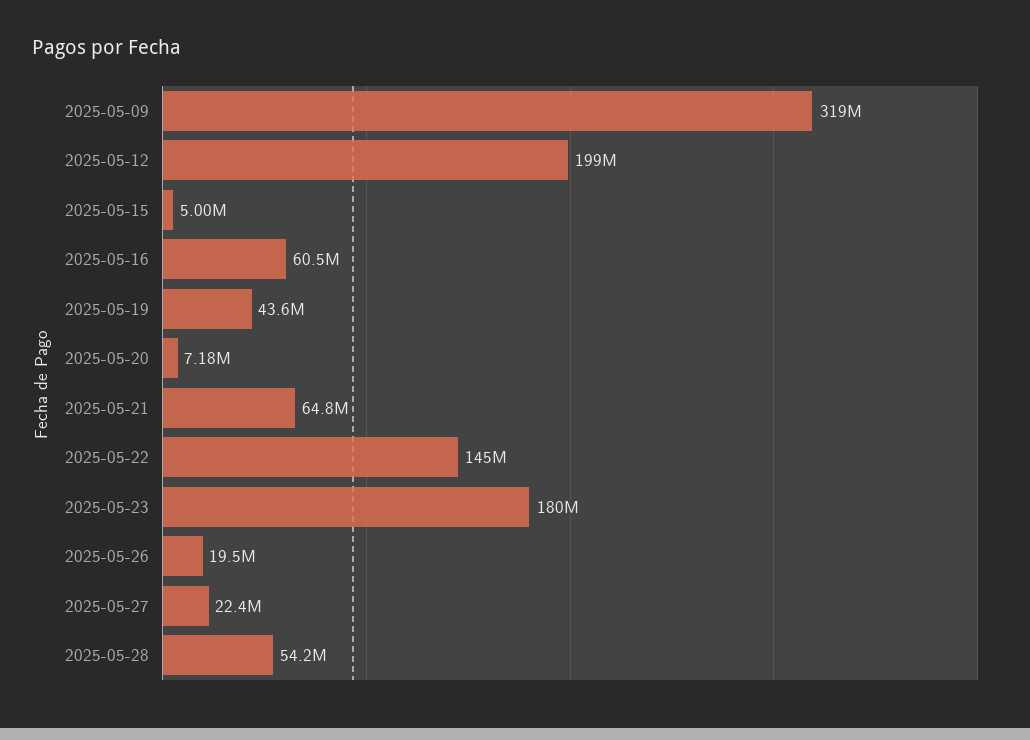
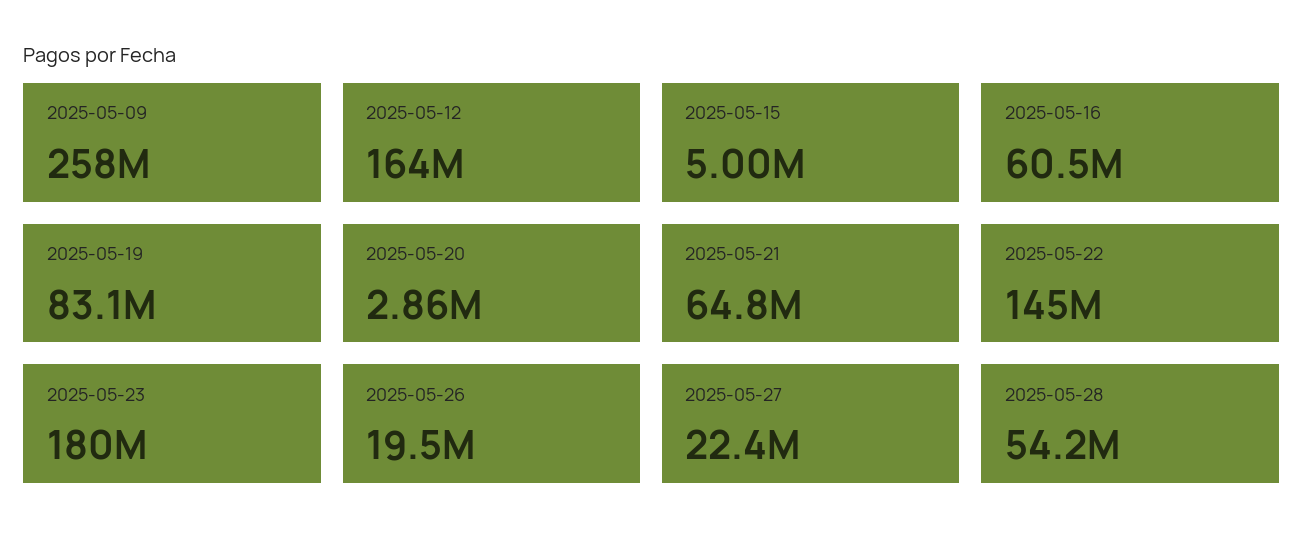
2025-05-09: 319000000 -> 258000000
2025-05-12: 199000000 -> 164000000
2025-05-19: 43600000 -> 83100000
2025-05-20: 7180000 -> 2860000

